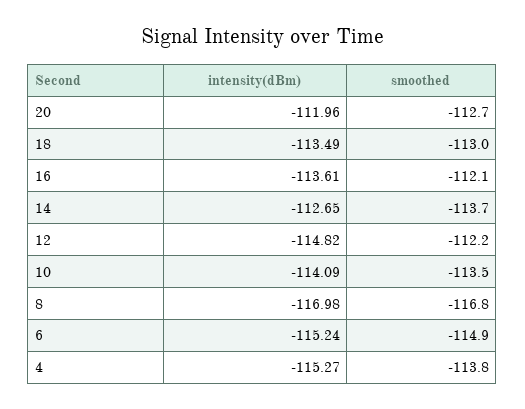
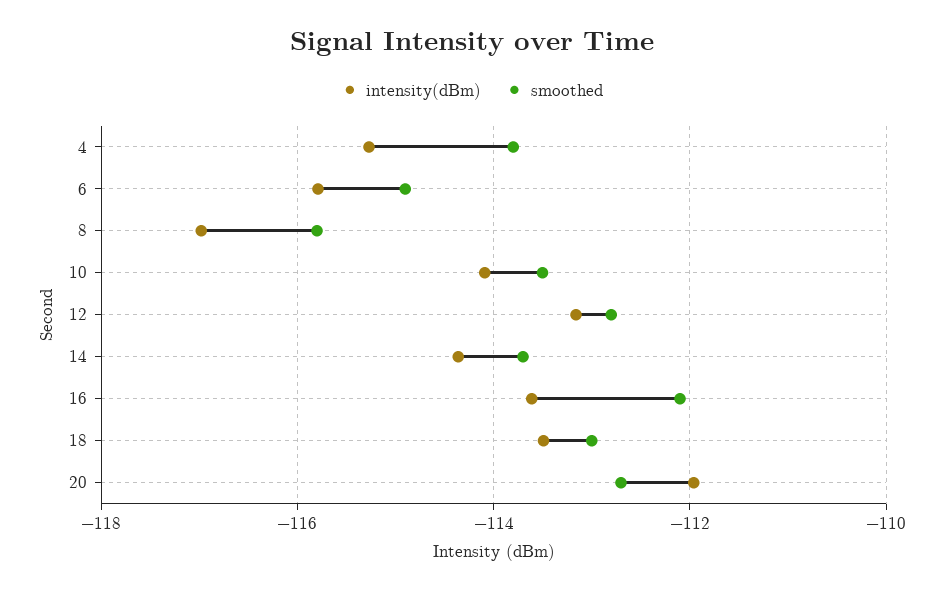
intensity(dBm), 14: -112.65 -> -114.4
intensity(dBm), 12: -114.82 -> -113.2
smoothed, 12: -112.2 -> -112.8
smoothed, 8: -116.8 -> -115.8
intensity(dBm), 6: -115.24 -> -115.8

